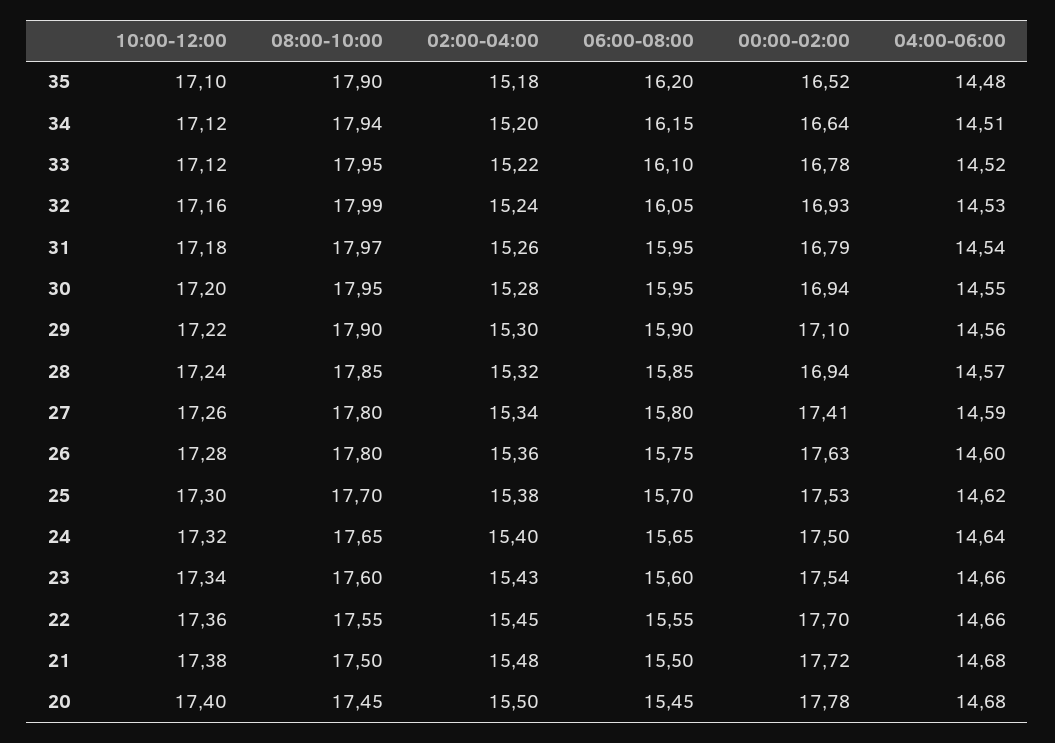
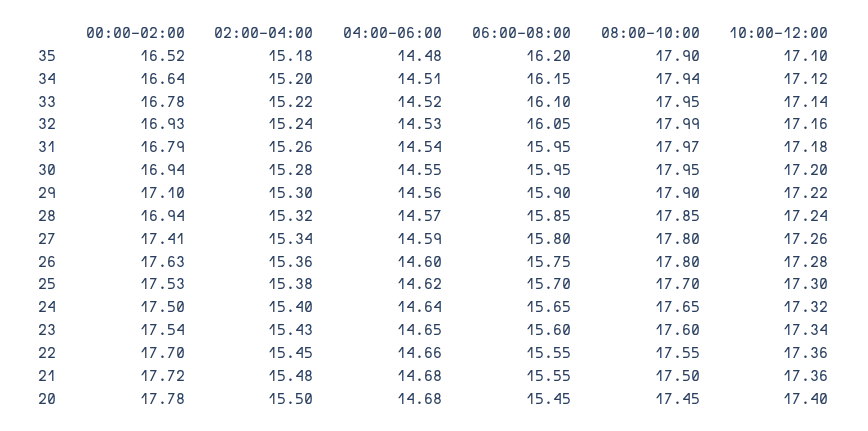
10:00-12:00, 33: 17.12 -> 17.14
04:00-06:00, 23: 14.66 -> 14.65
10:00-12:00, 21: 17.38 -> 17.36
06:00-08:00, 21: 15.5 -> 15.55

